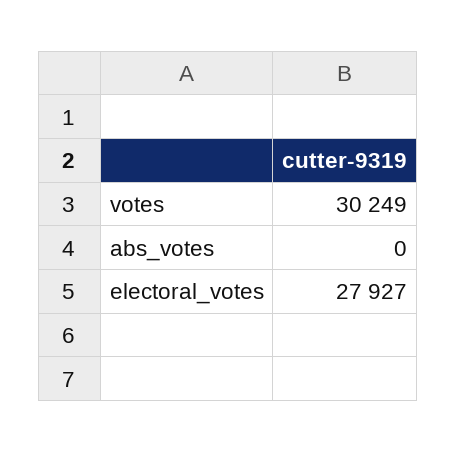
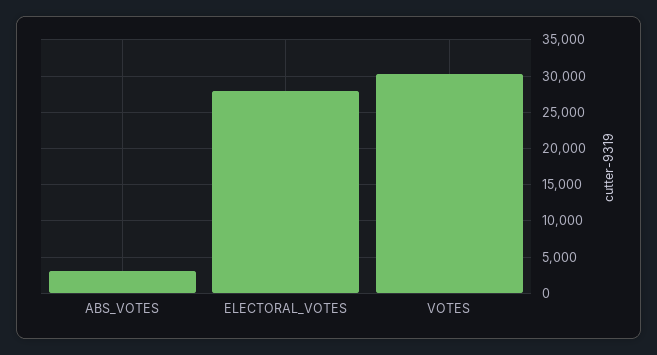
abs_votes: 0 -> 3000

